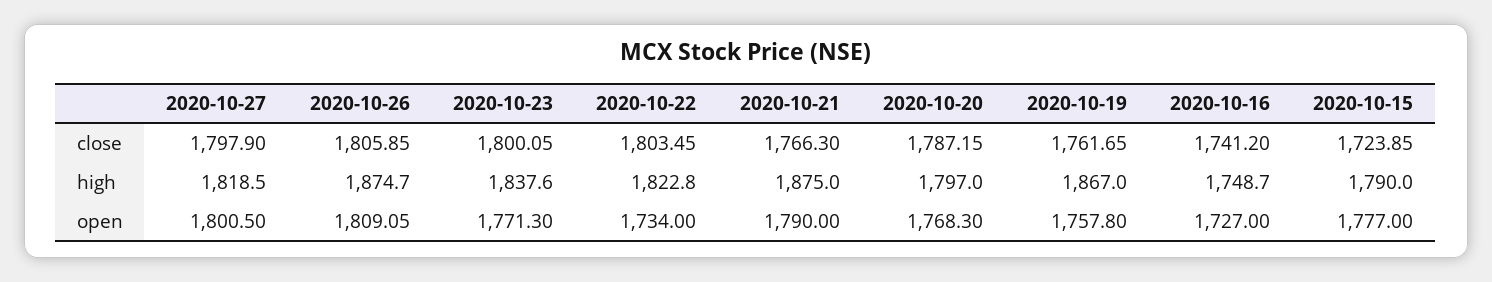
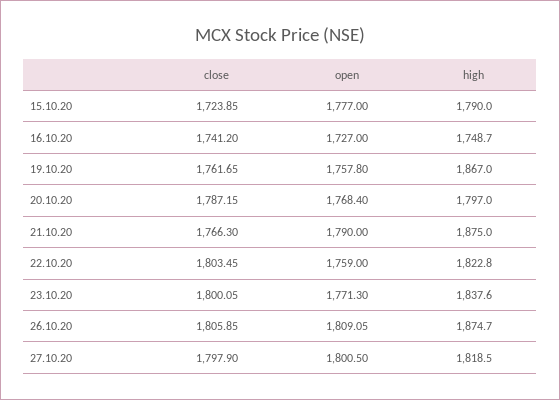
2020-10-22, open: 1734 -> 1759
2020-10-20, open: 1768.3 -> 1768.4

